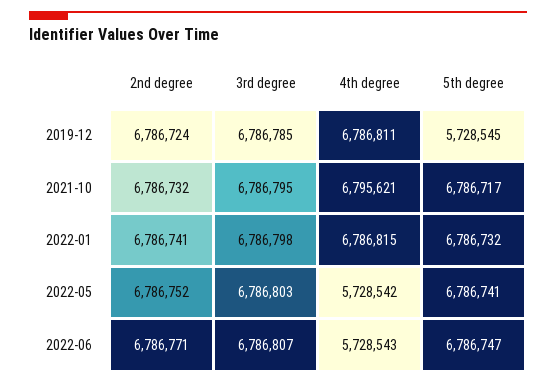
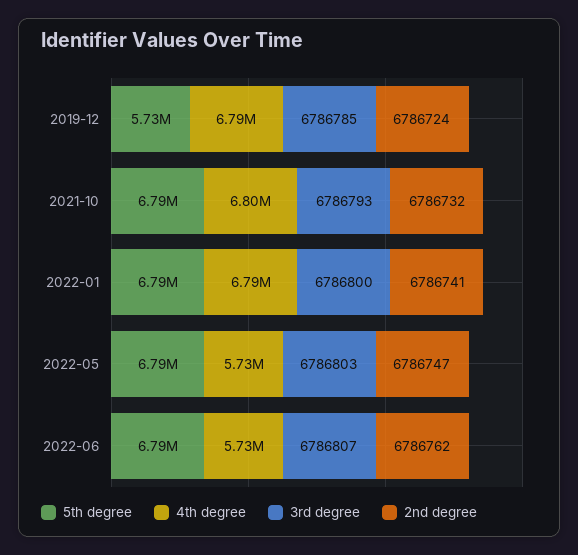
3rd degree, 2021-10: 6786795 -> 6786793
3rd degree, 2022-01: 6786798 -> 6786800
2nd degree, 2022-05: 6786752 -> 6786747
2nd degree, 2022-06: 6786771 -> 6786762

